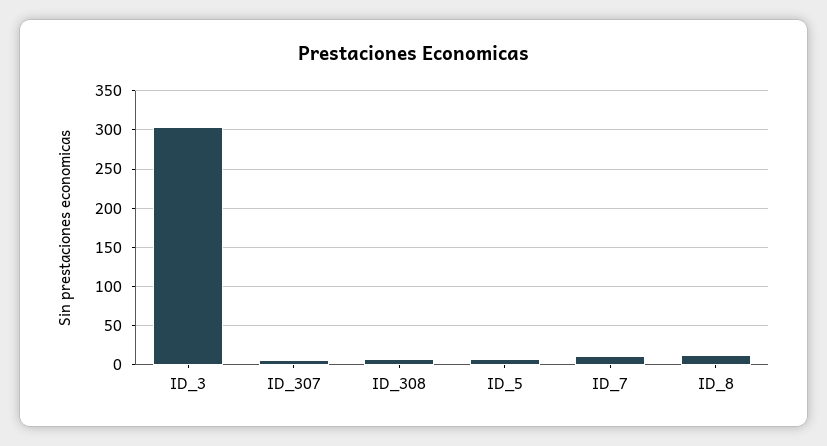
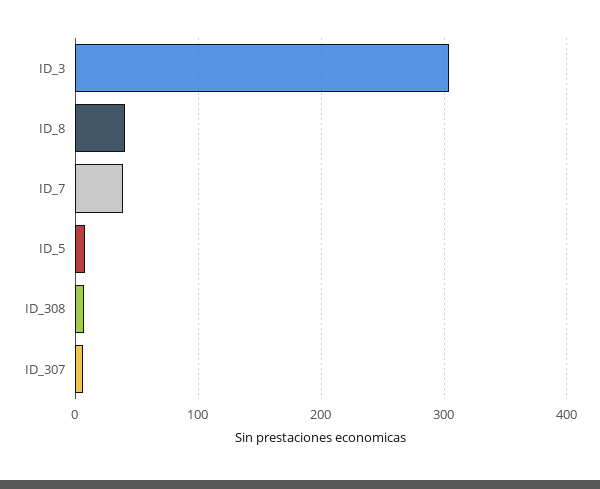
ID_7: 10 -> 40
ID_8: 10 -> 40

